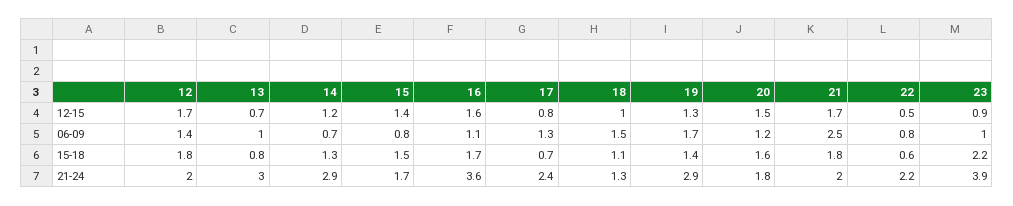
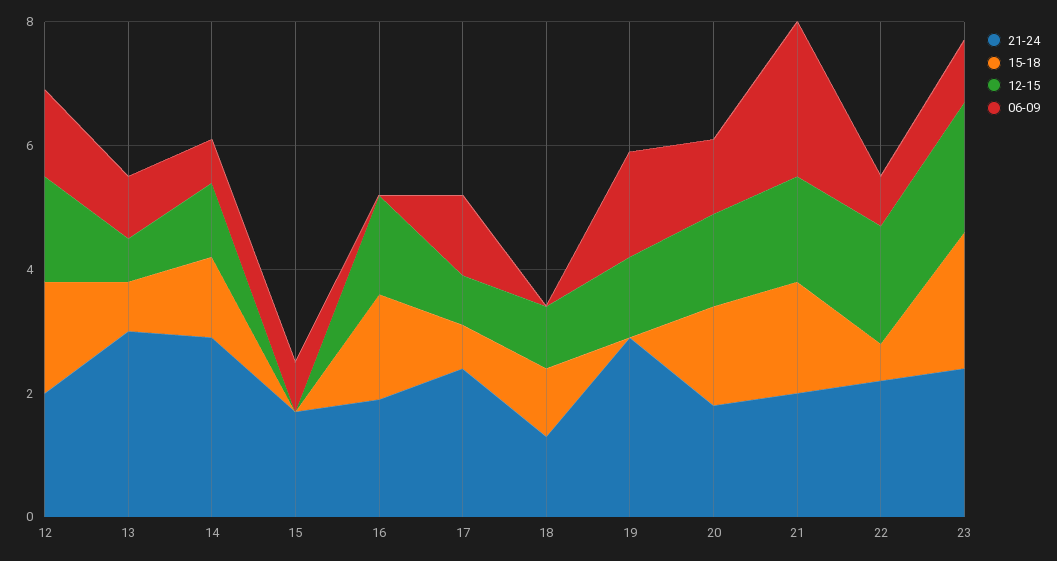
12-15, 15: 1.4 -> 0
12-15, 22: 0.5 -> 2
12-15, 23: 0.9 -> 2
06-09, 16: 1.1 -> 0
06-09, 18: 1.5 -> 0
15-18, 15: 1.5 -> 0
15-18, 19: 1.4 -> 0
21-24, 16: 3.6 -> 2
21-24, 23: 3.9 -> 2.5

